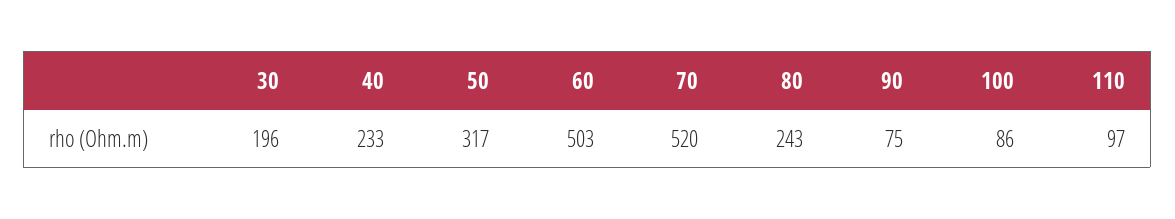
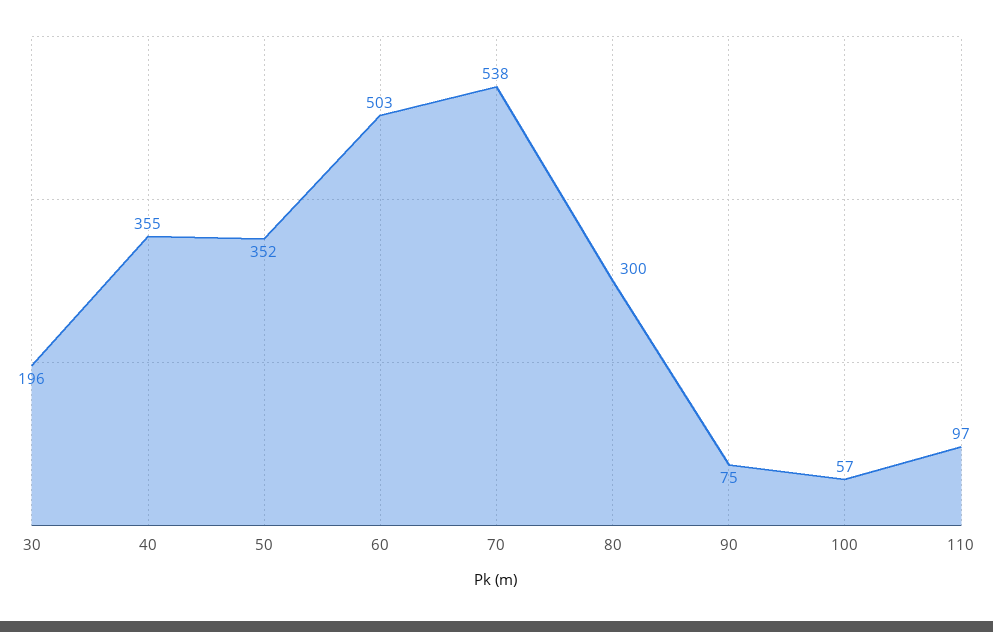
40: 233 -> 355
50: 317 -> 352
70: 520 -> 538
80: 243 -> 300
100: 86 -> 57

